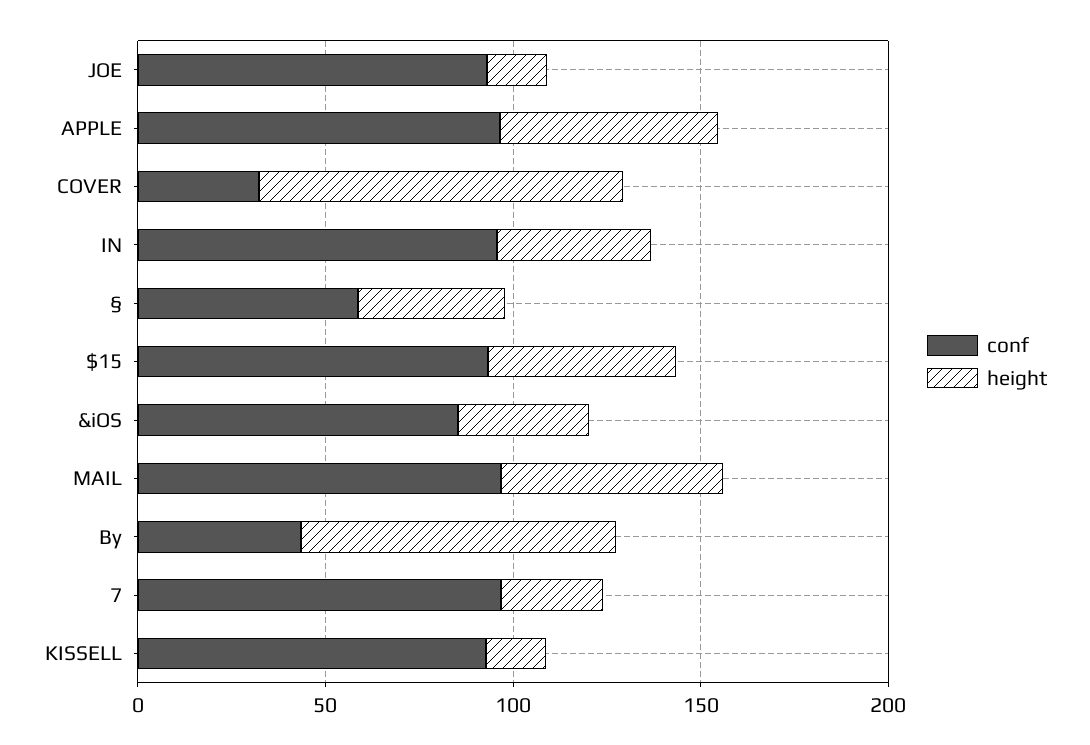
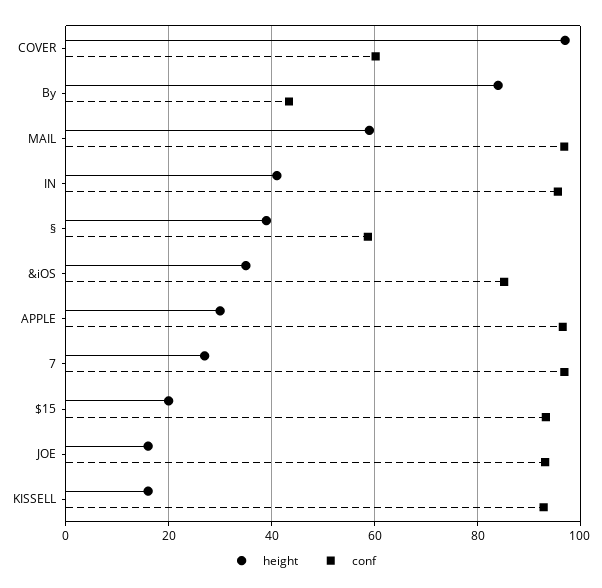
height, APPLE: 60 -> 30
conf, COVER: 30 -> 60
height, $15: 50 -> 20

